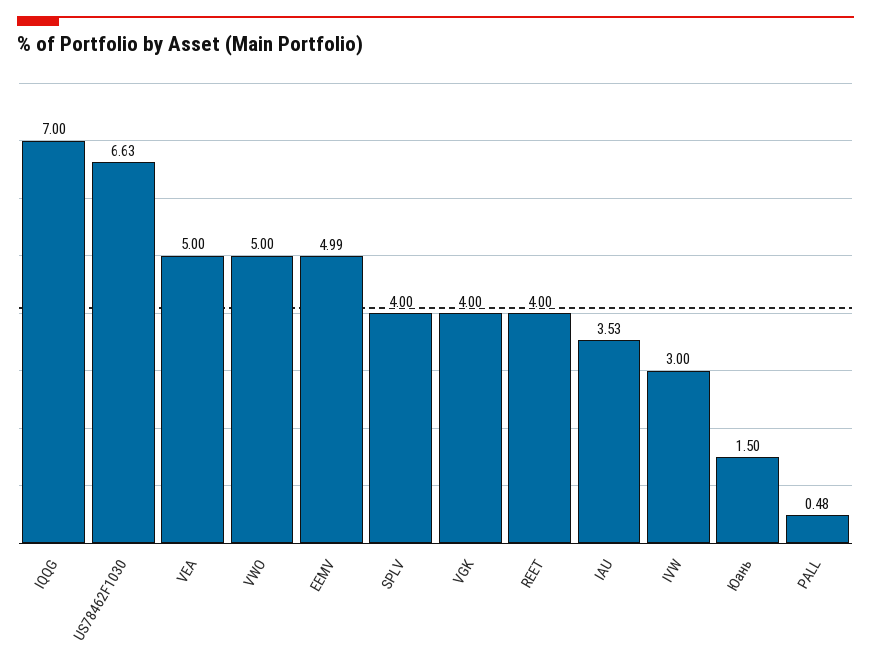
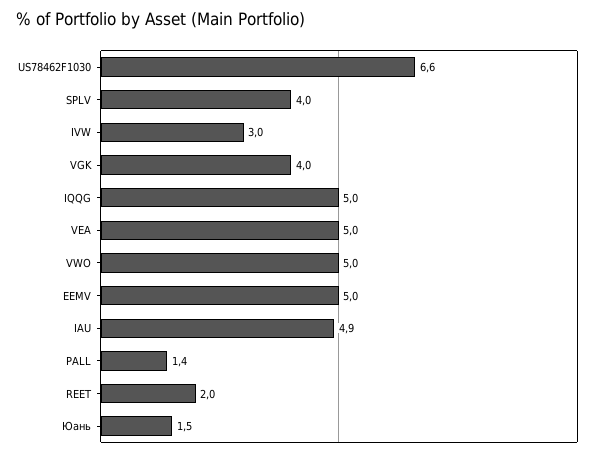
IQQG: 7 -> 5
REET: 4 -> 2
IAU: 3.53 -> 4.9
PALL: 0.48 -> 1.4

